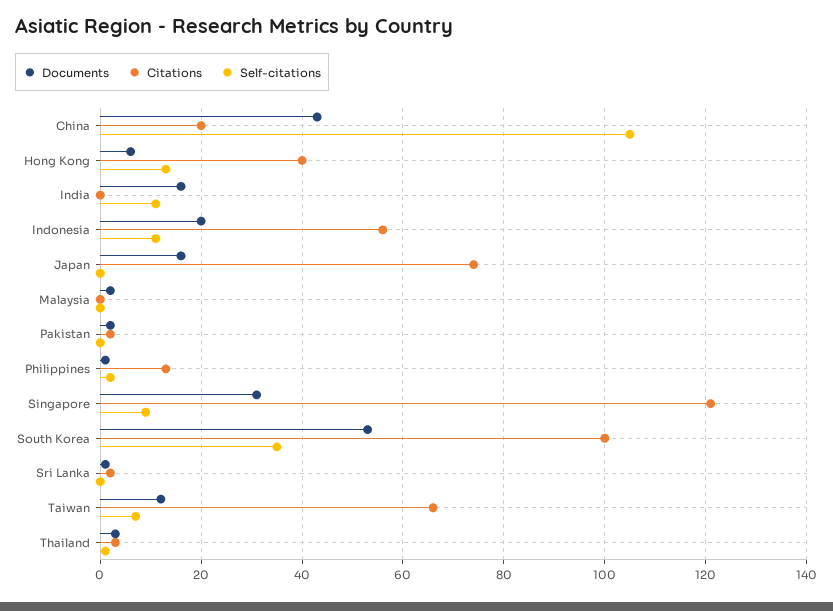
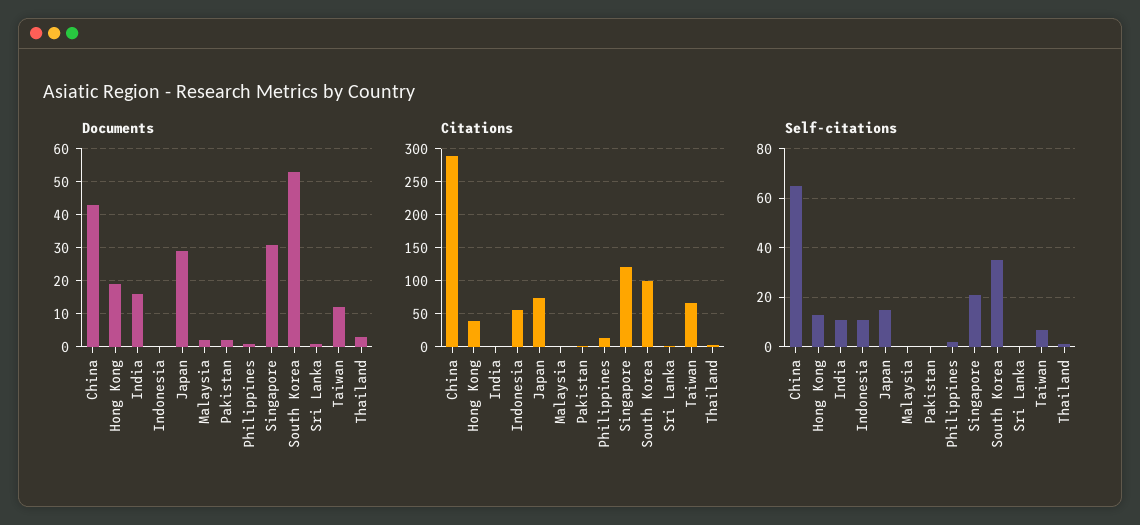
Citations, China: 20 -> 290
Self-citations, China: 105 -> 65
Documents, Hong Kong: 5 -> 20
Documents, Indonesia: 20 -> 0
Documents, Japan: 15 -> 30
Self-citations, Japan: 0 -> 15
Self-citations, Singapore: 10 -> 20

